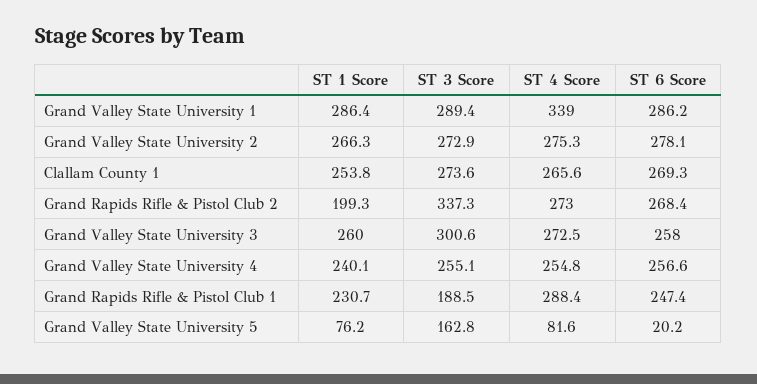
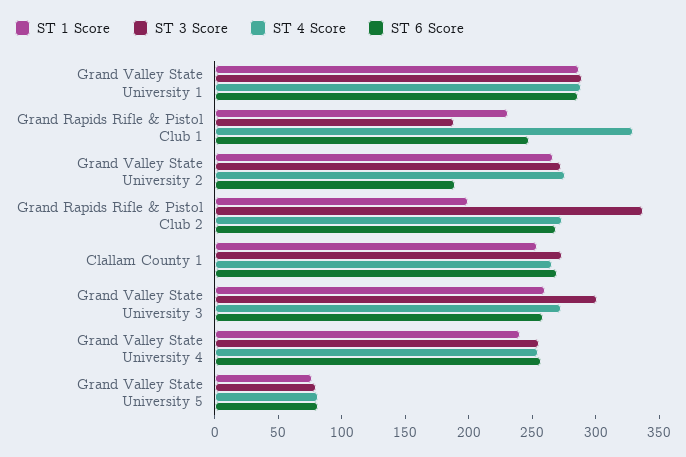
ST 4 Score, Grand Valley State University 1: 339 -> 290
ST 6 Score, Grand Valley State University 2: 278.1 -> 190
ST 4 Score, Grand Rapids Rifle & Pistol Club 1: 288.4 -> 330
ST 3 Score, Grand Valley State University 5: 162.8 -> 80
ST 6 Score, Grand Valley State University 5: 20.2 -> 80

